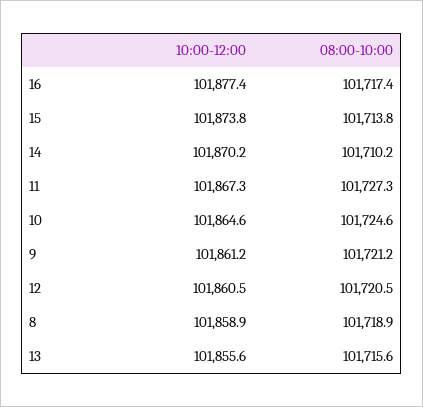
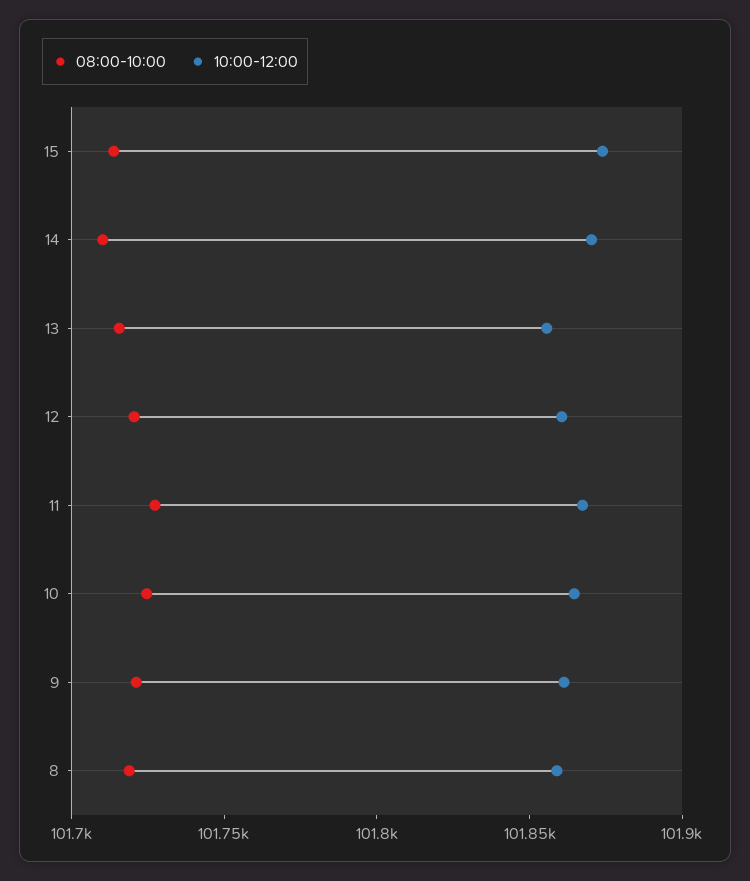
10:00-12:00, 16: 101877.4 -> none
08:00-10:00, 16: 101717.4 -> none

